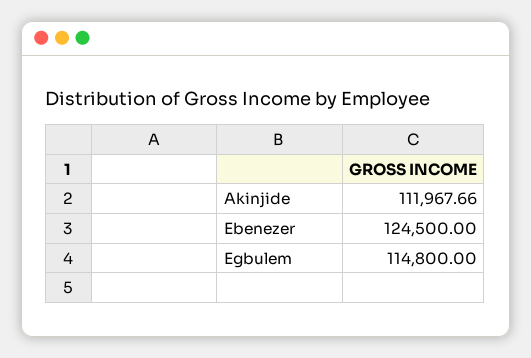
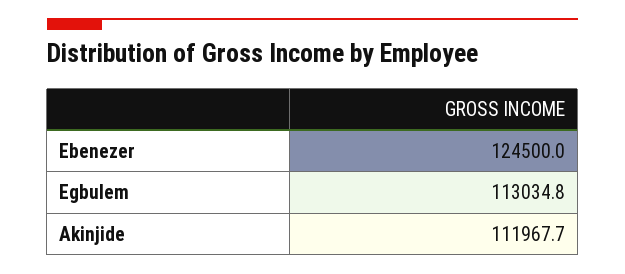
Egbulem: 114800 -> 113034.8

